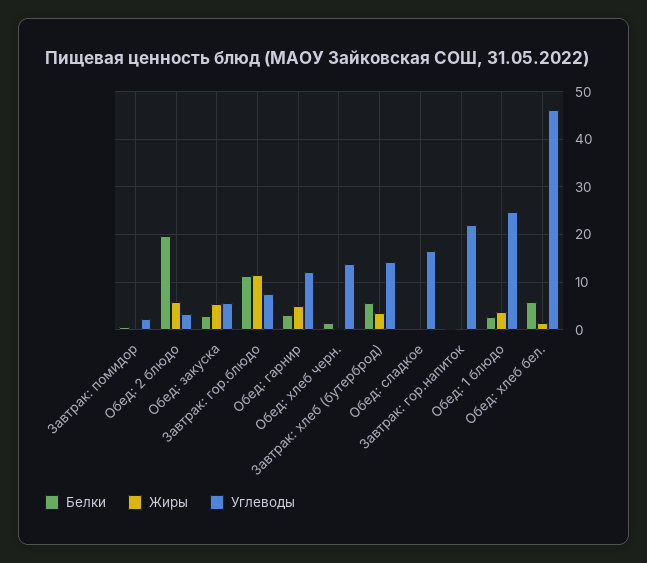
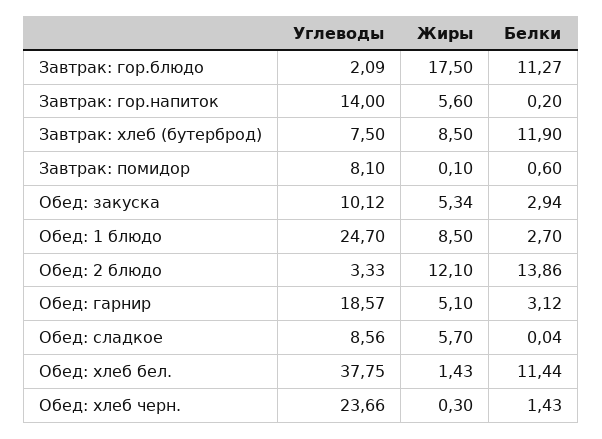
Углеводы, Завтрак: помидор: 2 -> 8.1
Белки, Обед: 2 блюдо: 20 -> 13.86
Жиры, Обед: 2 блюдо: 6 -> 12.1
Углеводы, Обед: закуска: 6 -> 10.12
Жиры, Завтрак: гор.блюдо: 12 -> 17.5
Углеводы, Завтрак: гор.блюдо: 8 -> 2.09
Углеводы, Обед: гарнир: 12 -> 18.57
Углеводы, Обед: хлеб черн.: 14 -> 23.66
Белки, Завтрак: хлеб (бутерброд): 6 -> 11.9
Жиры, Завтрак: хлеб (бутерброд): 4 -> 8.5
Углеводы, Завтрак: хлеб (бутерброд): 14 -> 7.5
Жиры, Обед: сладкое: 0 -> 5.7
Углеводы, Обед: сладкое: 16 -> 8.56
Жиры, Завтрак: гор.напиток: 0 -> 5.6
Углеводы, Завтрак: гор.напиток: 22 -> 14
Жиры, Обед: 1 блюдо: 4 -> 8.5
Белки, Обед: хлеб бел.: 6 -> 11.44
Углеводы, Обед: хлеб бел.: 46 -> 37.75

